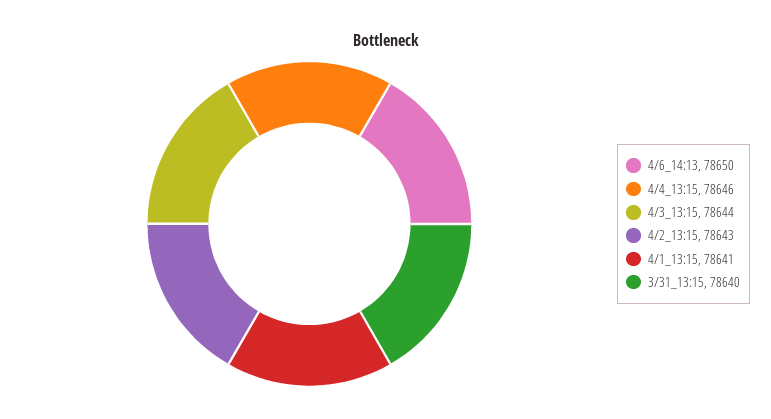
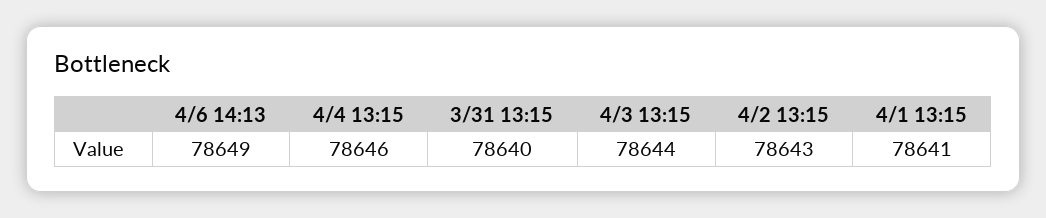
4/6_14:13: 78650 -> 78649

